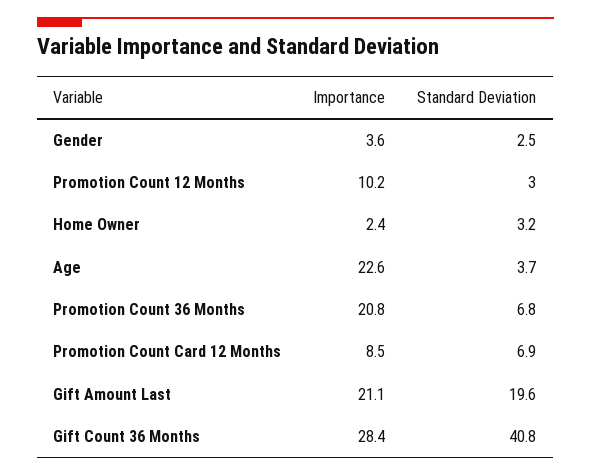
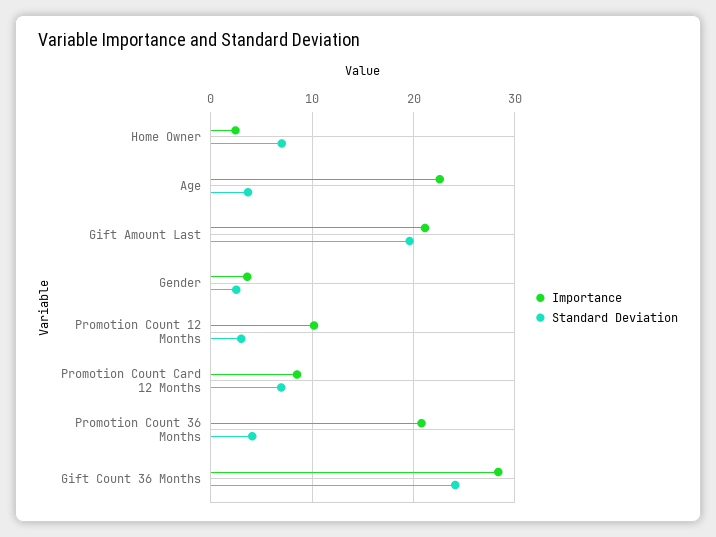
Standard Deviation, Home Owner: 3.2 -> 7
Standard Deviation, Promotion Count 36 Months: 6.8 -> 4
Standard Deviation, Gift Count 36 Months: 40.8 -> 24

